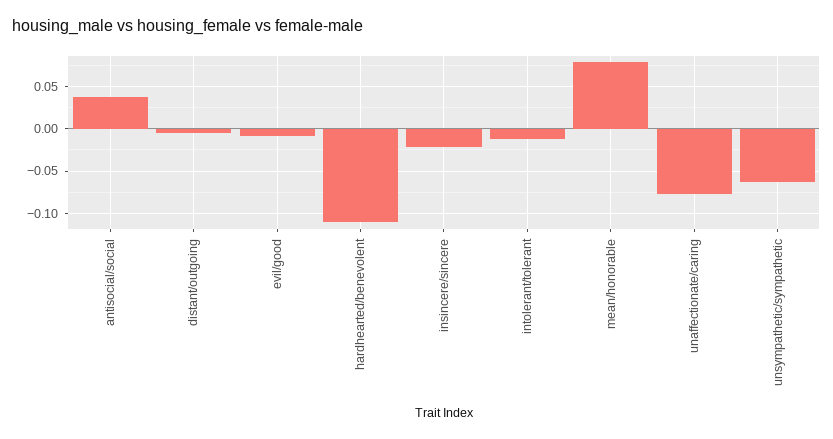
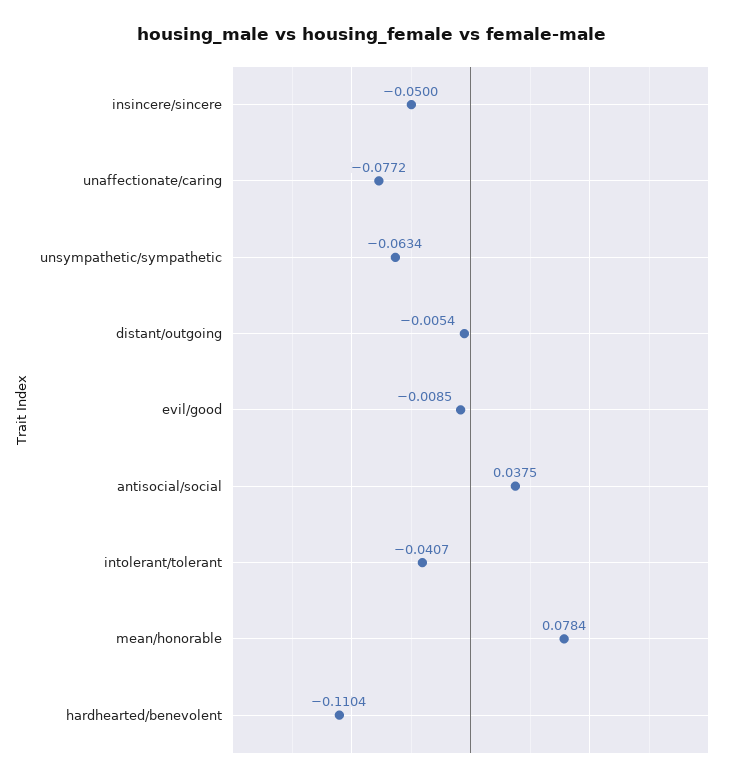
insincere/sincere: -0.02 -> -0.05
intolerant/tolerant: -0.01 -> -0.0407

